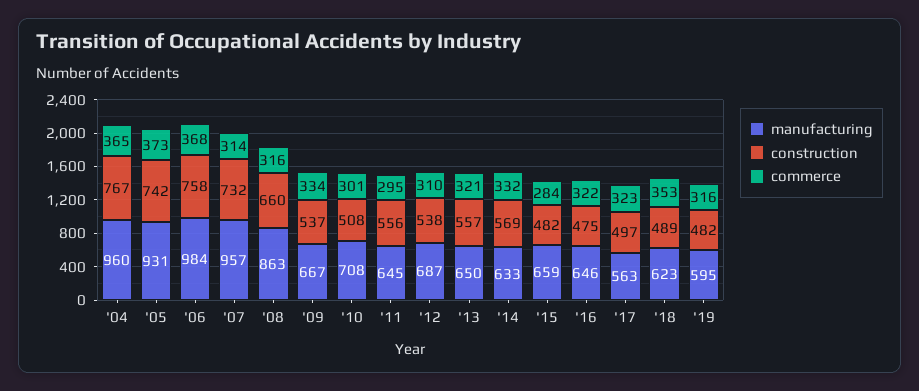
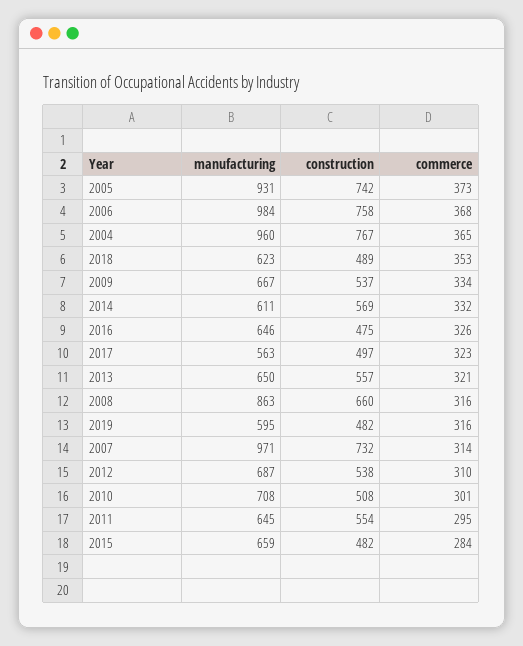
manufacturing, '07: 957 -> 971
construction, '11: 556 -> 554
manufacturing, '14: 633 -> 611
commerce, '16: 322 -> 326

